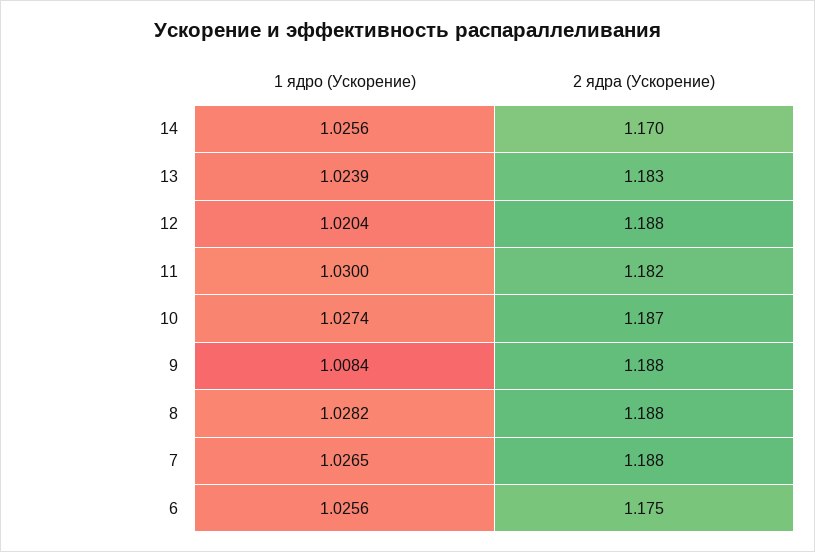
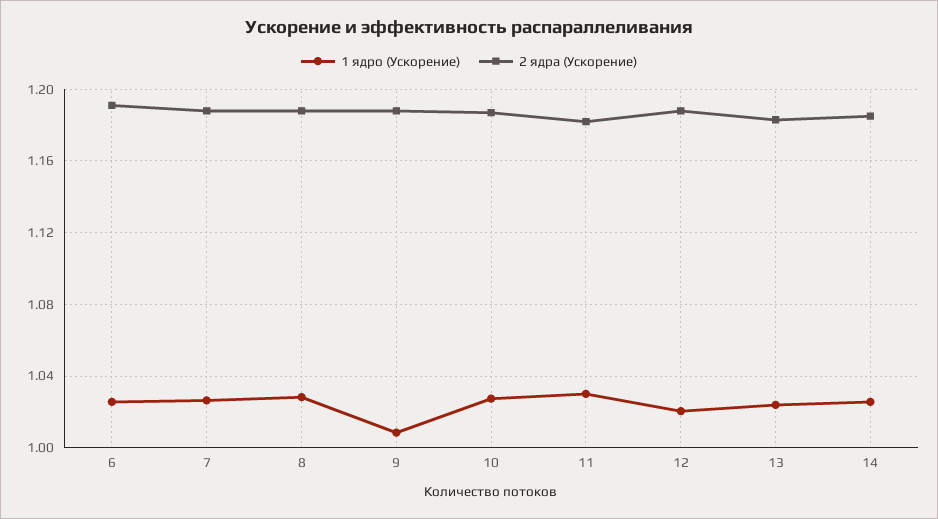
2 ядра (Ускорение), 14: 1.17 -> 1.185
2 ядра (Ускорение), 6: 1.175 -> 1.19

